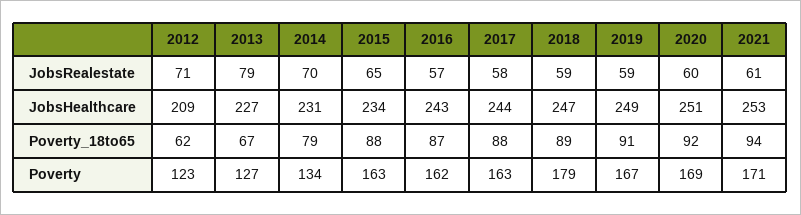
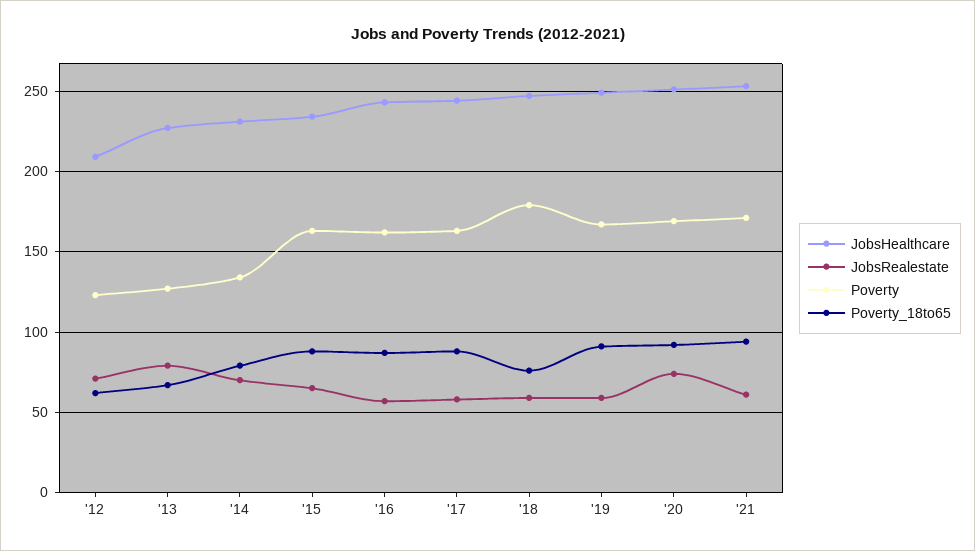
JobsRealestate, 2020: 60 -> 75
Poverty_18to65, 2018: 89 -> 75

